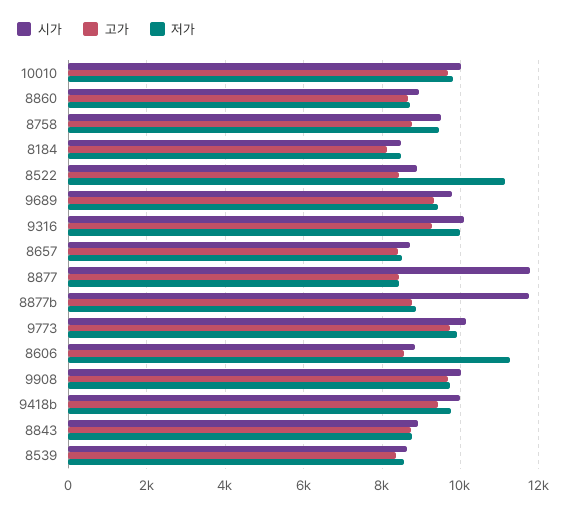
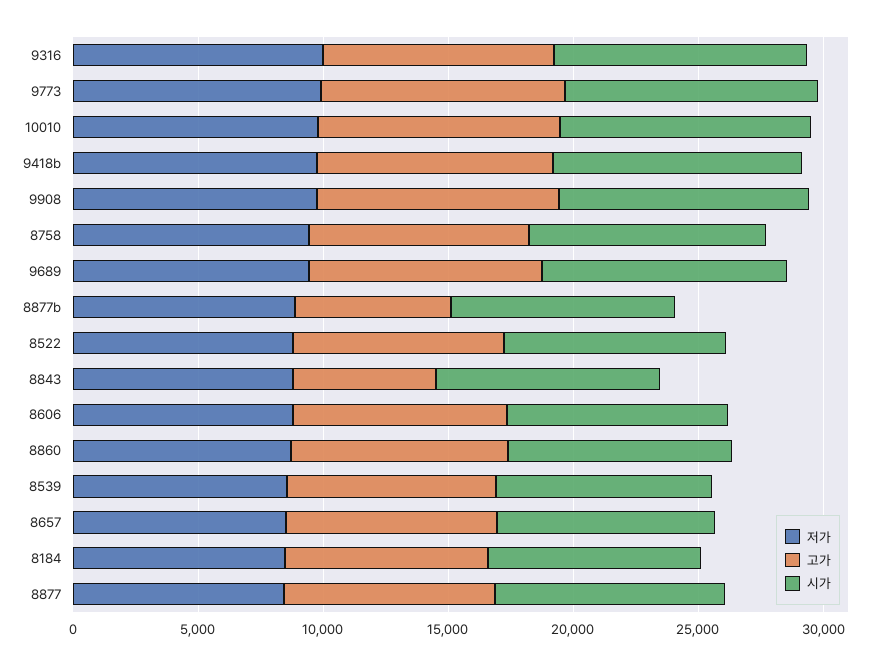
저가, 8522: 11200 -> 9000
시가, 8877: 11800 -> 9000
시가, 8877b: 11800 -> 9000
고가, 8877b: 8800 -> 6000
저가, 8606: 11200 -> 9000
고가, 8843: 8800 -> 6000

